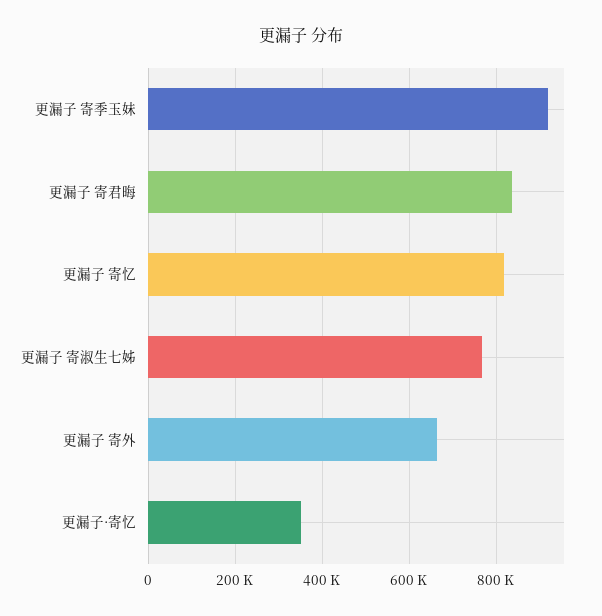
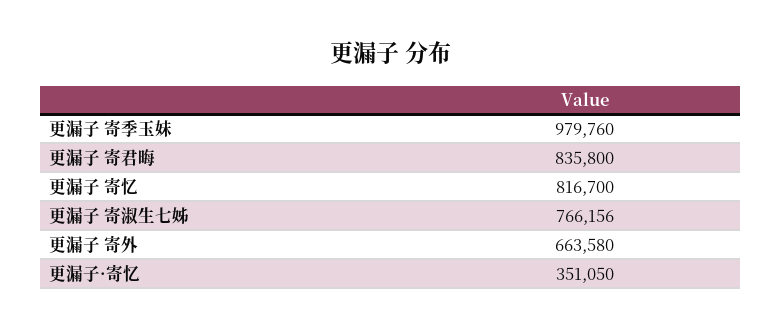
更漏子 寄季玉妹: 920000 -> 979760

